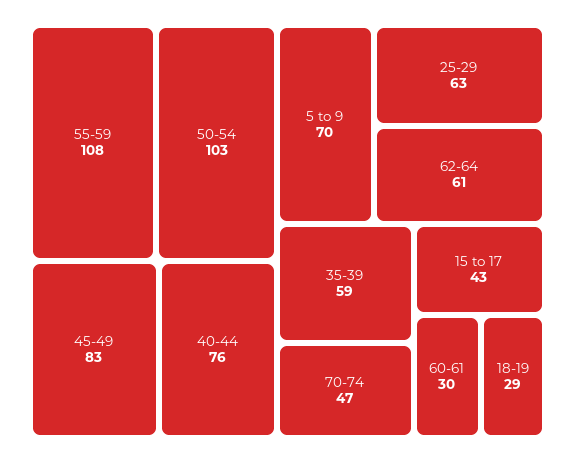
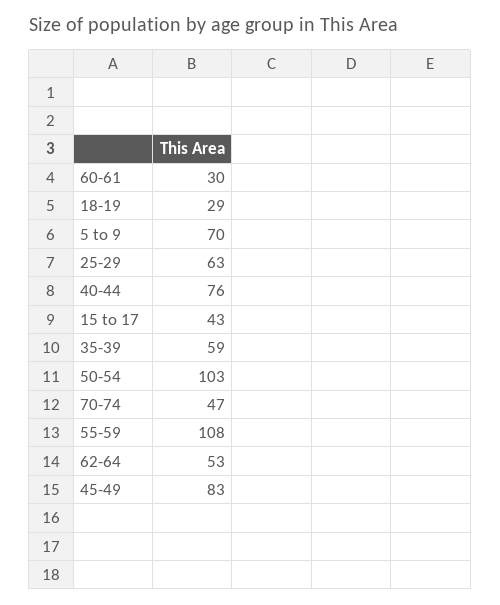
62-64: 61 -> 53

